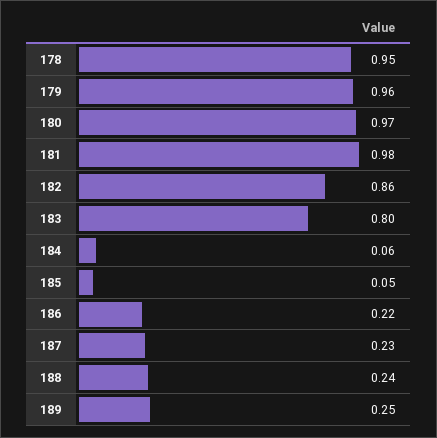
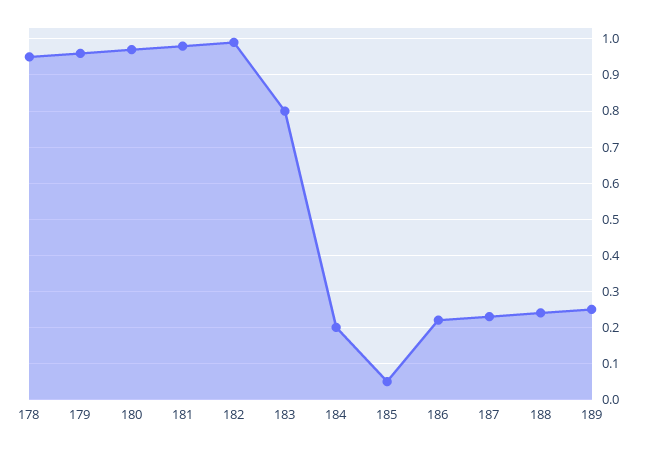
182: 0.86 -> 1
184: 0.06 -> 0.2

